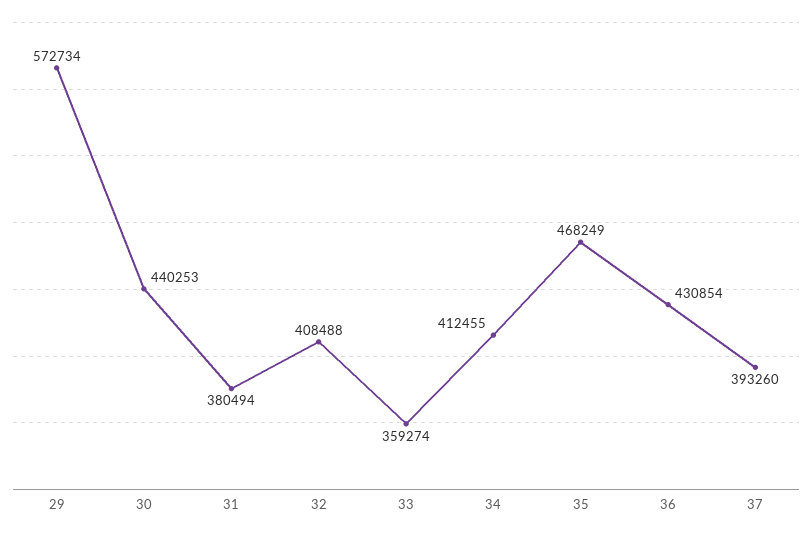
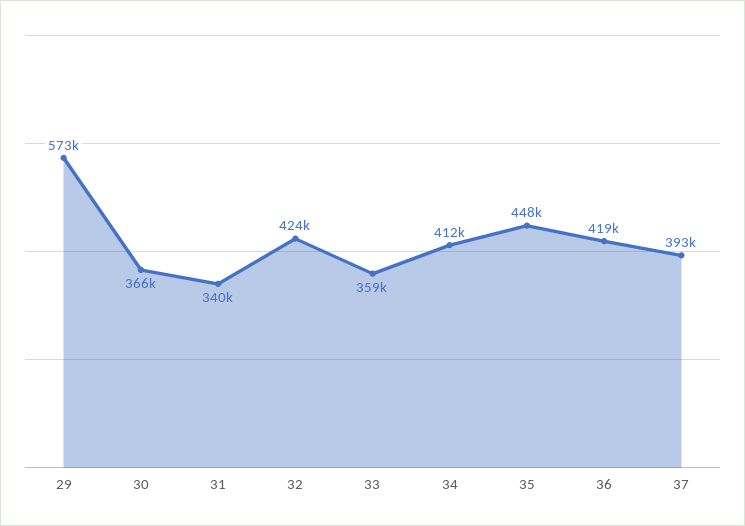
30: 440253 -> 366000
31: 380494 -> 340000
32: 408488 -> 424000
35: 468249 -> 448000
36: 430854 -> 419000

